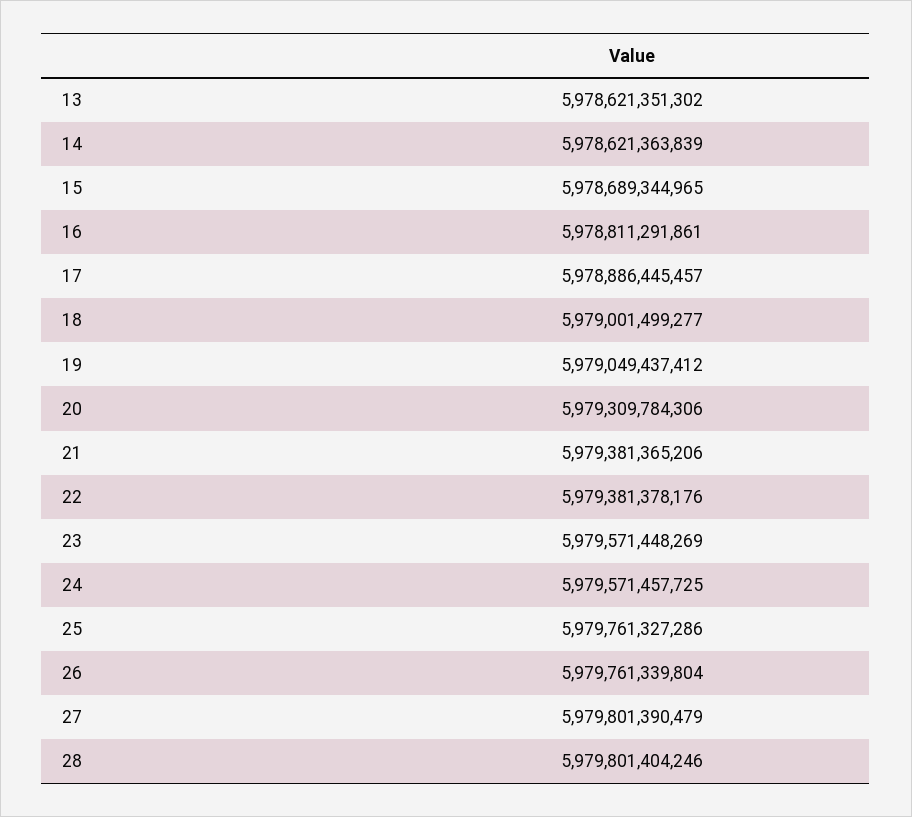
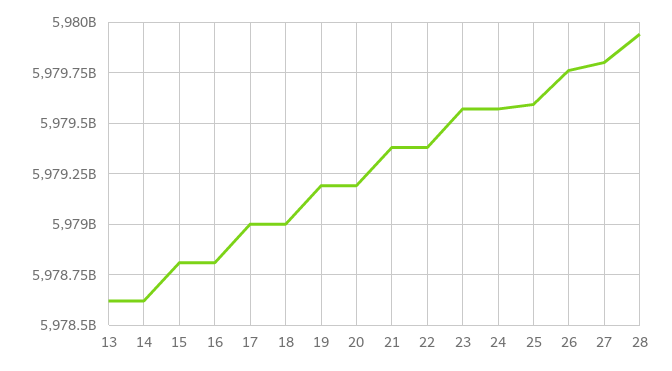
15: 5978689344965 -> 5978800000000
17: 5978886445457 -> 5979000000000
19: 5979049437412 -> 5979200000000
20: 5979309784306 -> 5979200000000
25: 5979761327286 -> 5979600000000
28: 5979801404246 -> 5979950000000

